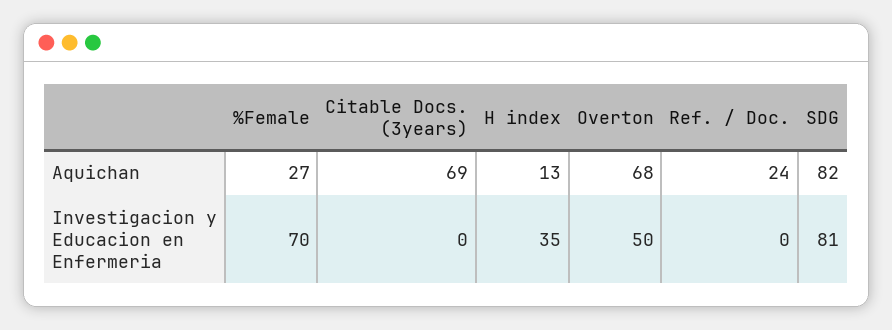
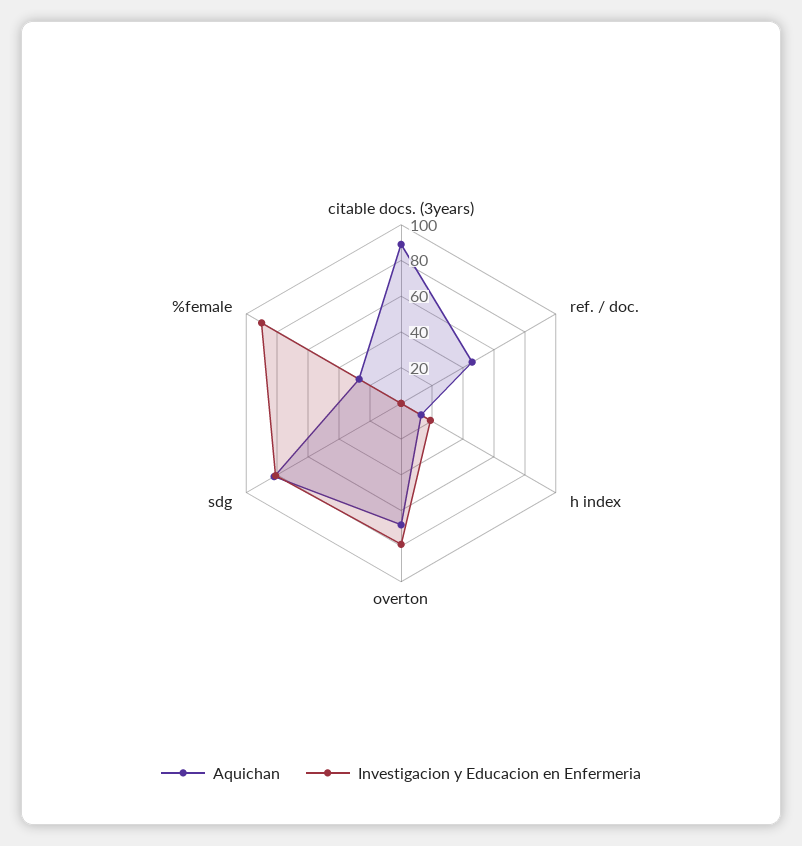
Aquichan, Citable Docs. (3years): 69 -> 90
Aquichan, Ref. / Doc.: 24 -> 45
Investigacion y Educacion en Enfermeria, %Female: 70 -> 90
Investigacion y Educacion en Enfermeria, H index: 35 -> 20
Investigacion y Educacion en Enfermeria, Overton: 50 -> 80

